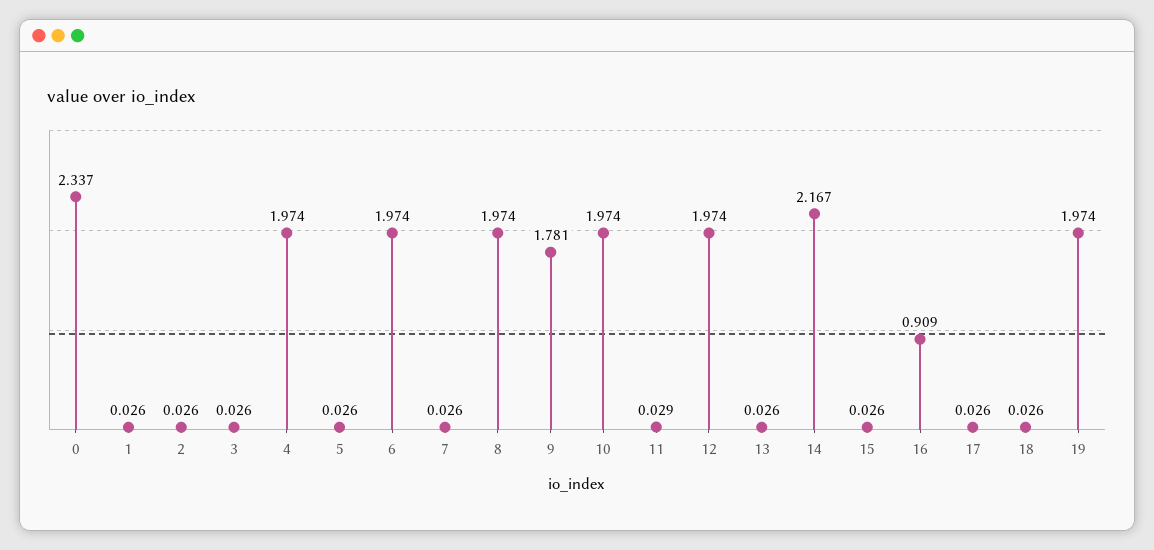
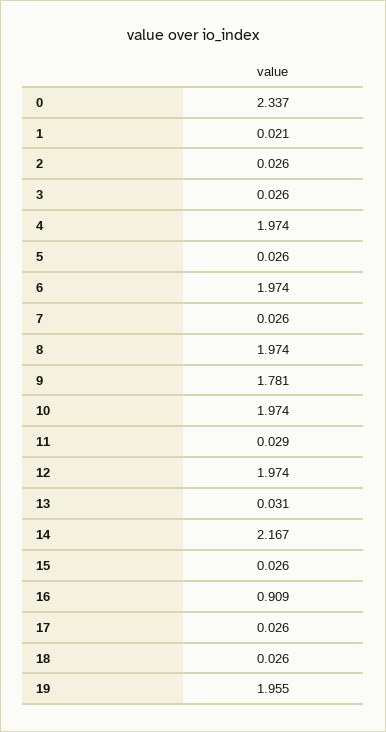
1: 0.026 -> 0.021
13: 0.026 -> 0.031
19: 1.974 -> 1.955

